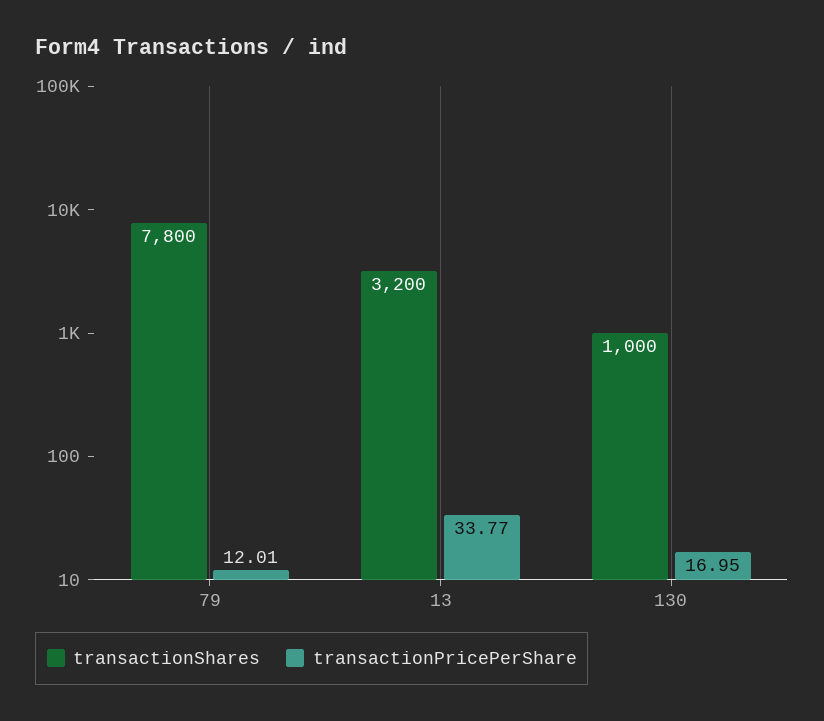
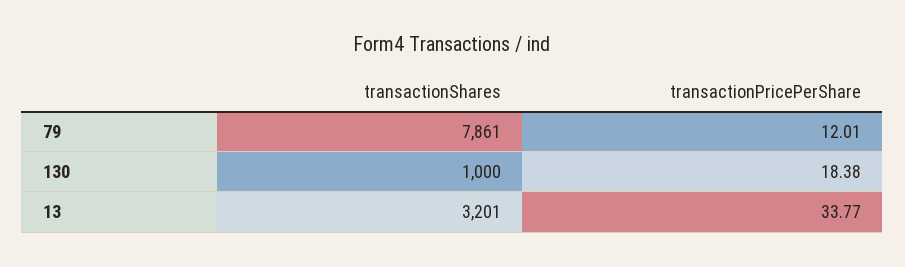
transactionShares, 79: 7800 -> 7861
transactionShares, 13: 3200 -> 3201
transactionPricePerShare, 130: 16.95 -> 18.38

